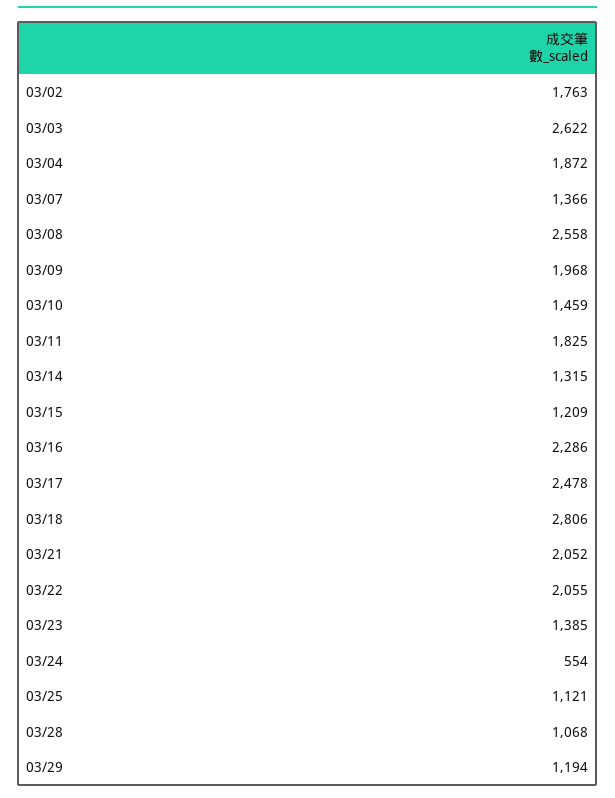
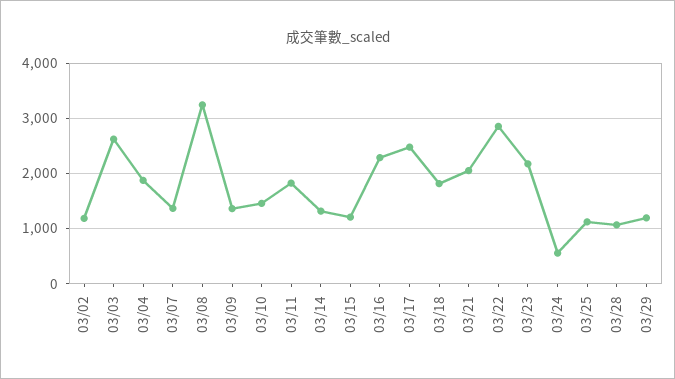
03/02: 1763 -> 1200
03/08: 2558 -> 3200
03/09: 1968 -> 1400
03/18: 2806 -> 1800
03/22: 2055 -> 2800
03/23: 1385 -> 2200

